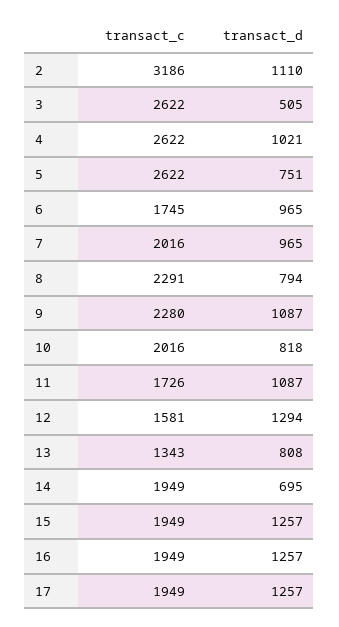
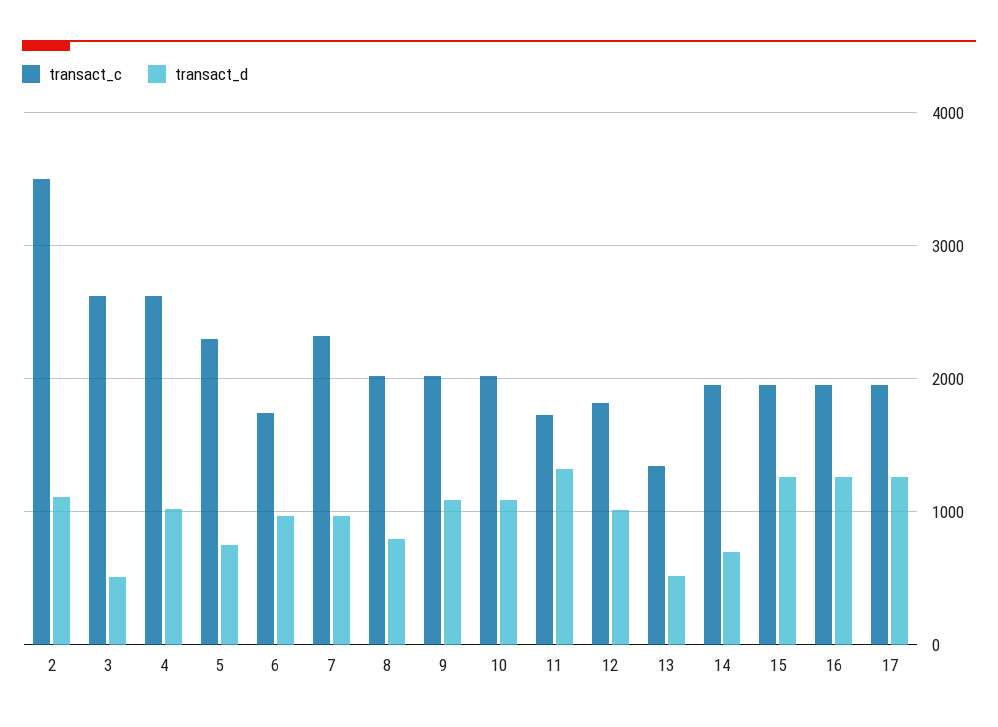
transact_c, 2: 3186 -> 3500
transact_c, 5: 2622 -> 2300
transact_c, 7: 2016 -> 2300
transact_c, 8: 2291 -> 2000
transact_c, 9: 2280 -> 2000
transact_d, 10: 818 -> 1100
transact_d, 11: 1087 -> 1300
transact_c, 12: 1581 -> 1800
transact_d, 12: 1294 -> 1000
transact_d, 13: 808 -> 500

